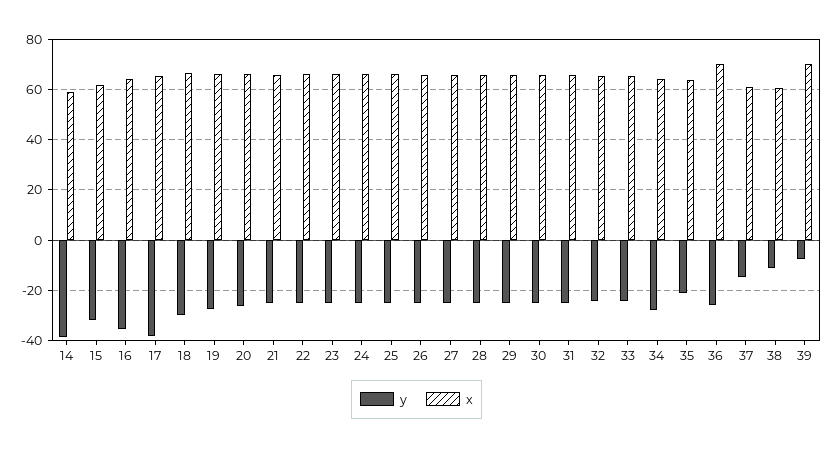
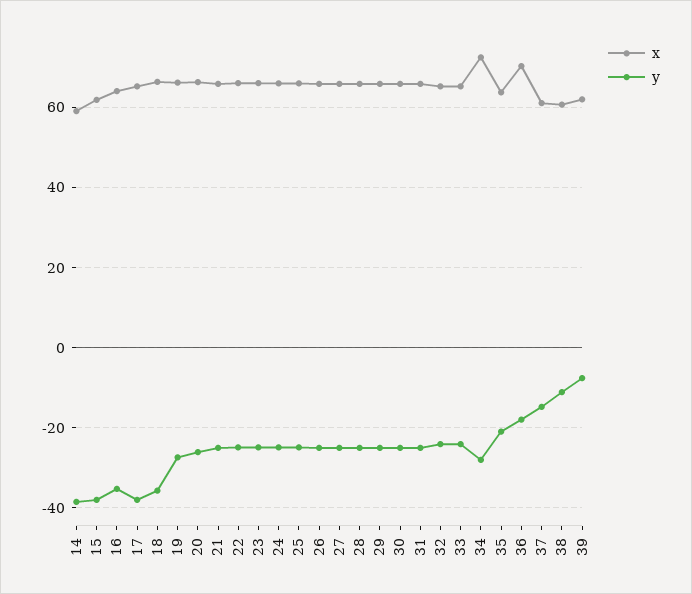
y, 15: -32.5 -> -38
y, 18: -30 -> -36
x, 34: 65 -> 72
y, 36: -25 -> -18
x, 39: 70 -> 62

